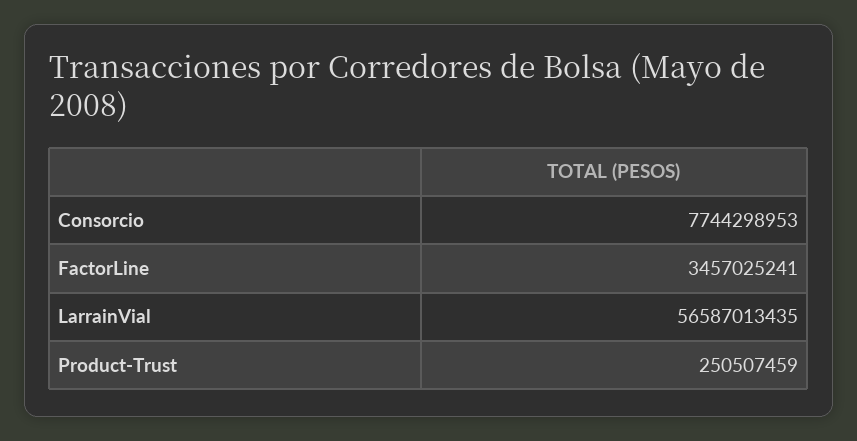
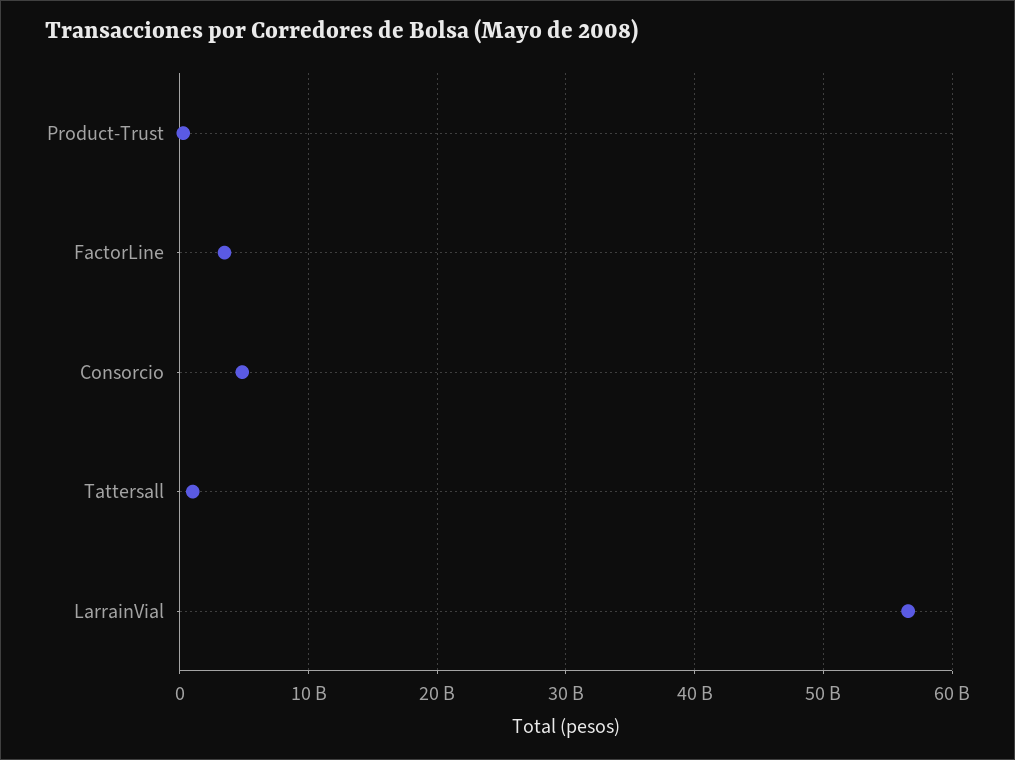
Consorcio: 7744298953 -> 5000000000
Tattersall: none -> 1000000000

